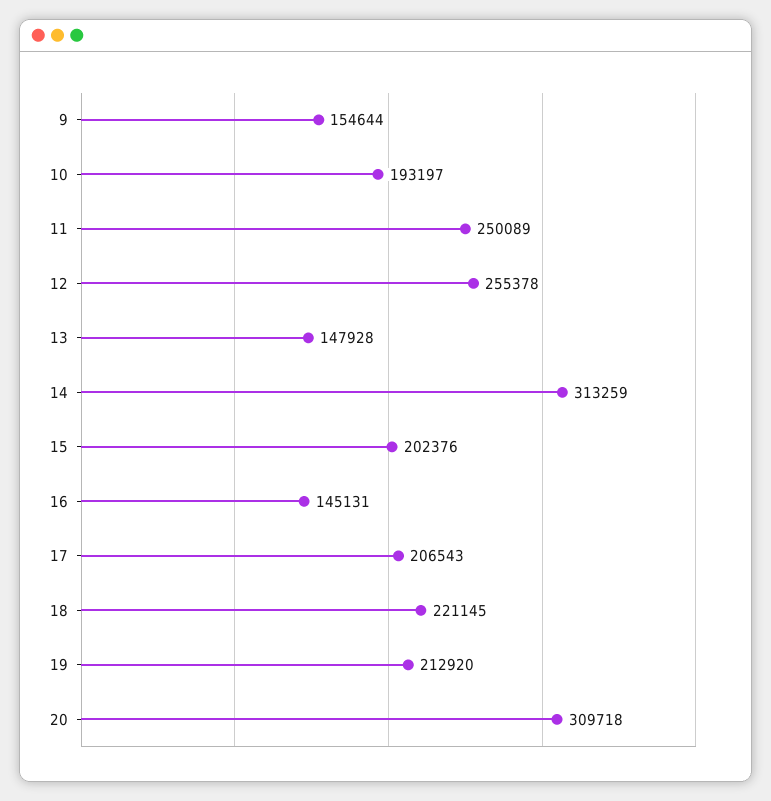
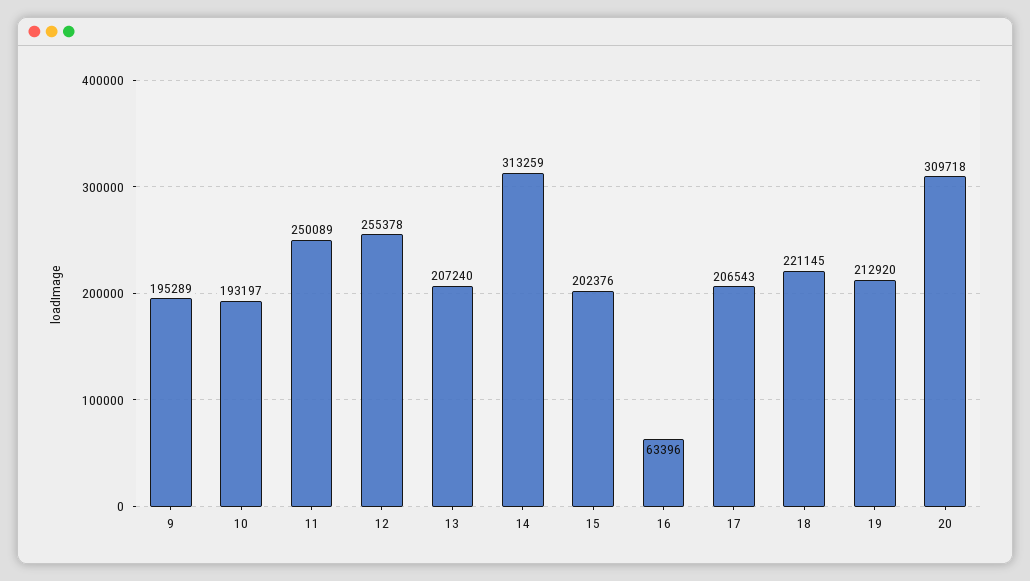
9: 154644 -> 195289
13: 147928 -> 207240
16: 145131 -> 63396

